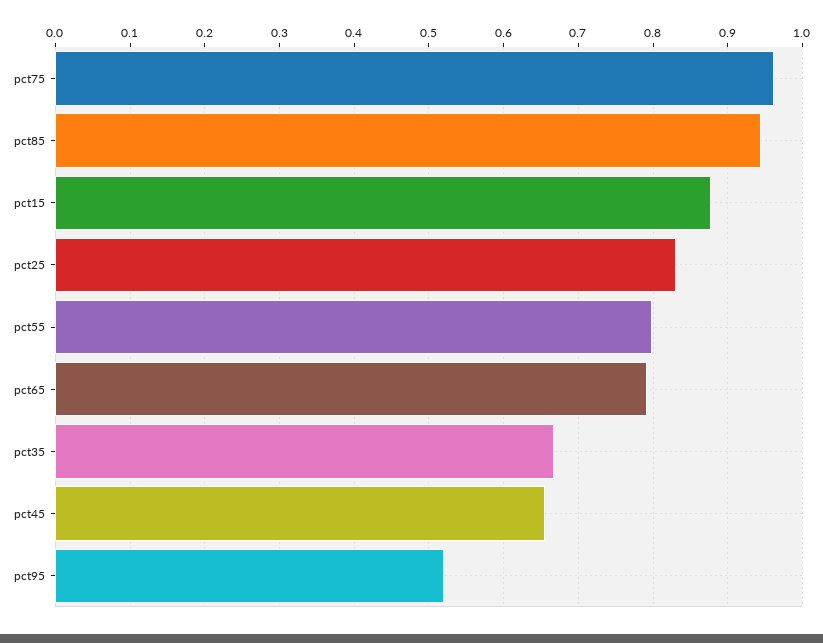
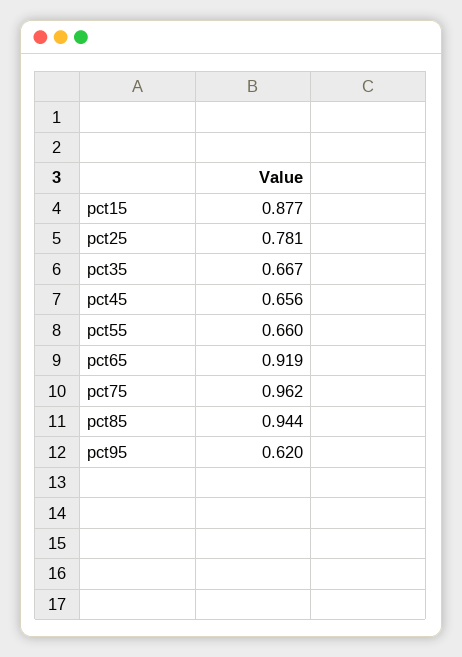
pct25: 0.83 -> 0.781
pct55: 0.8 -> 0.66
pct65: 0.79 -> 0.919
pct95: 0.52 -> 0.62

